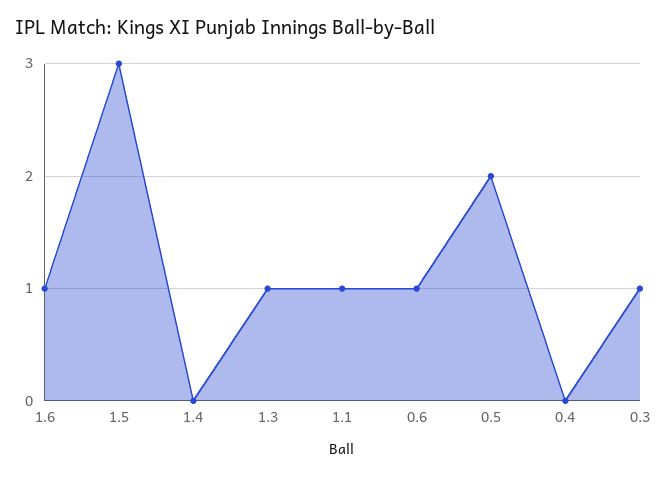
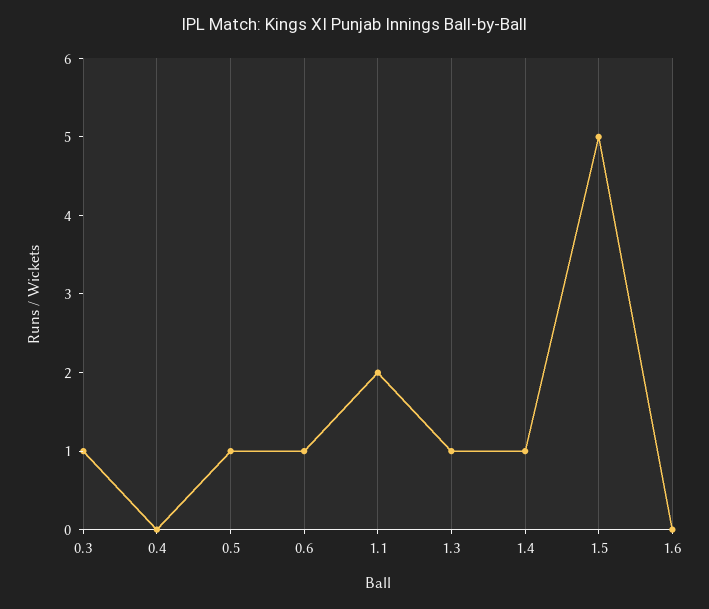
1.6: 1 -> 0
1.5: 3 -> 5
1.4: 0 -> 1
1.1: 1 -> 2
0.5: 2 -> 1

